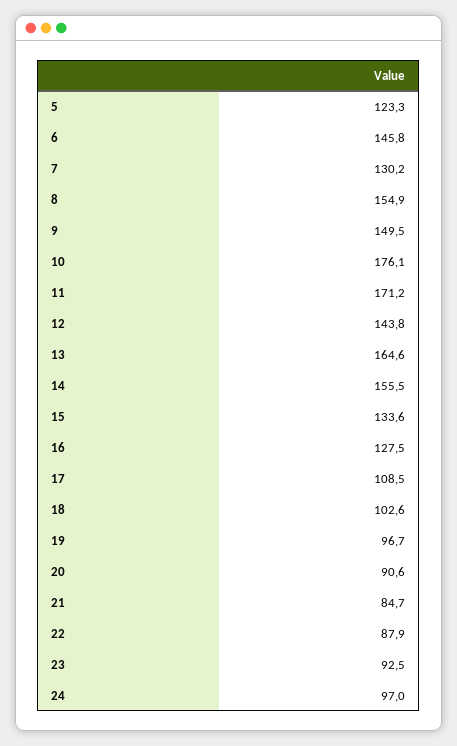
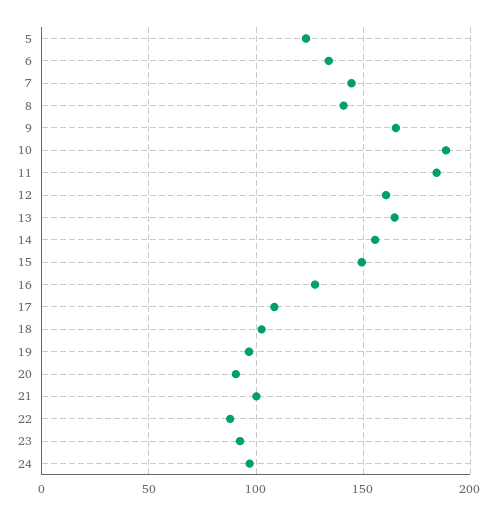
6: 145.8 -> 135
7: 130.2 -> 145
8: 154.9 -> 140
9: 149.5 -> 165
10: 176.1 -> 190
11: 171.2 -> 185
12: 143.8 -> 160
15: 133.6 -> 150
21: 84.7 -> 100

